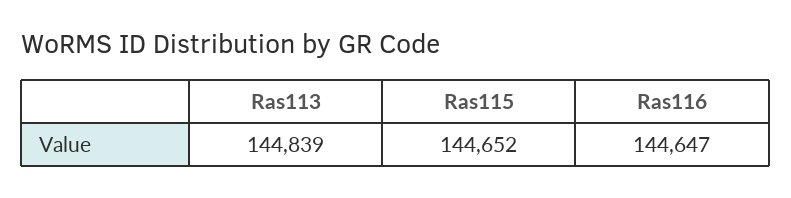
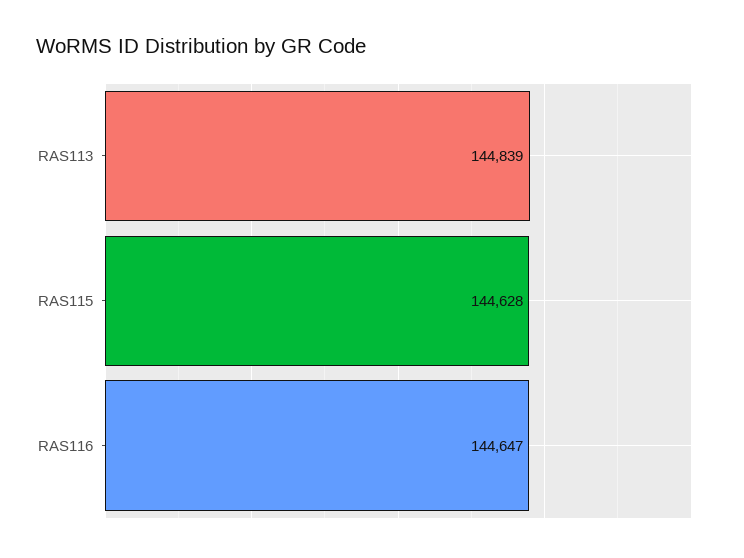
Ras115: 144652 -> 144628

